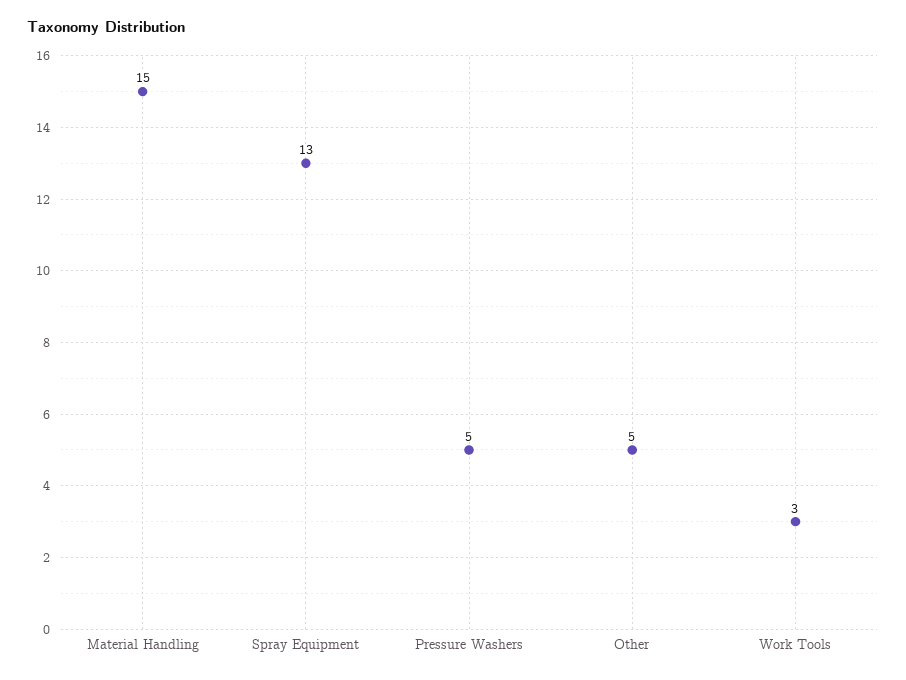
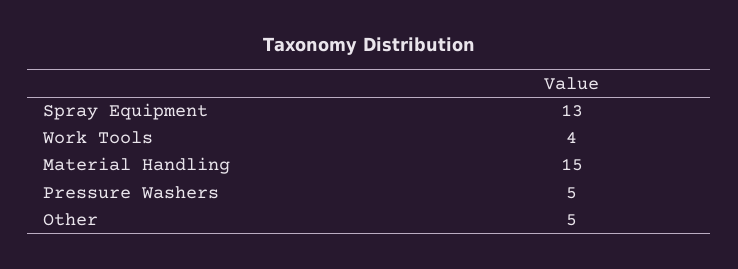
Work Tools: 3 -> 4

